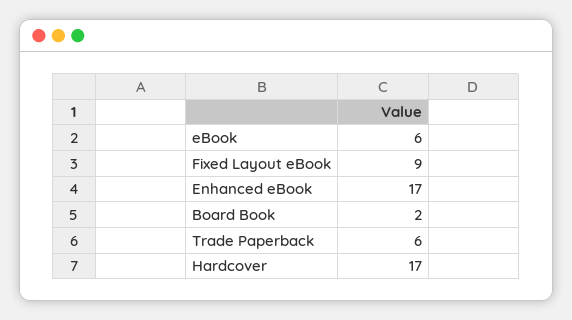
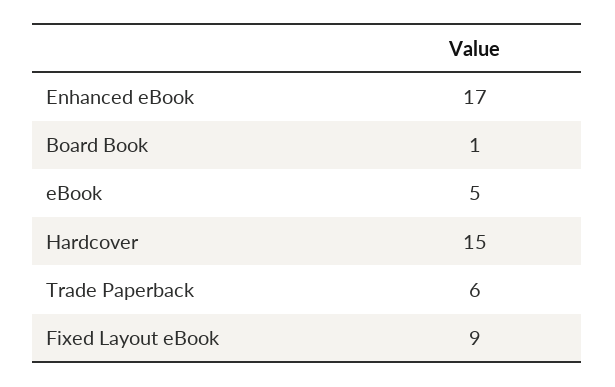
eBook: 6 -> 5
Board Book: 2 -> 1
Hardcover: 17 -> 15

